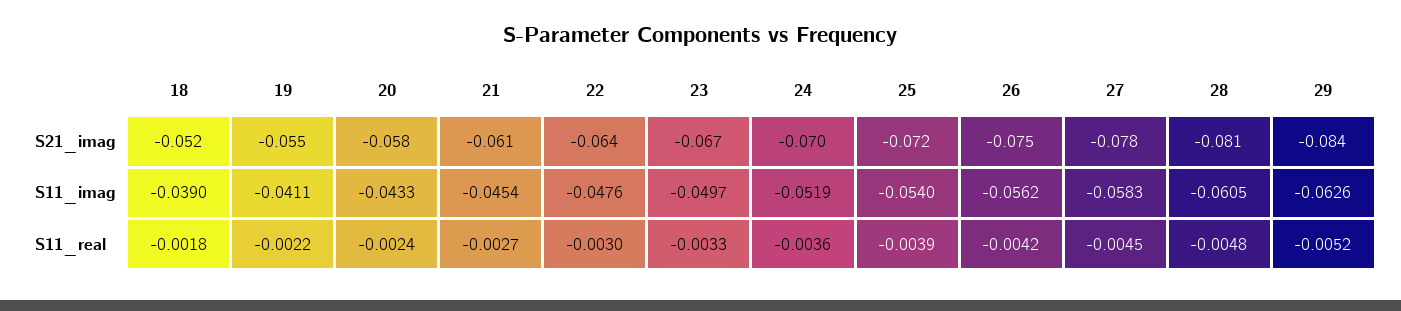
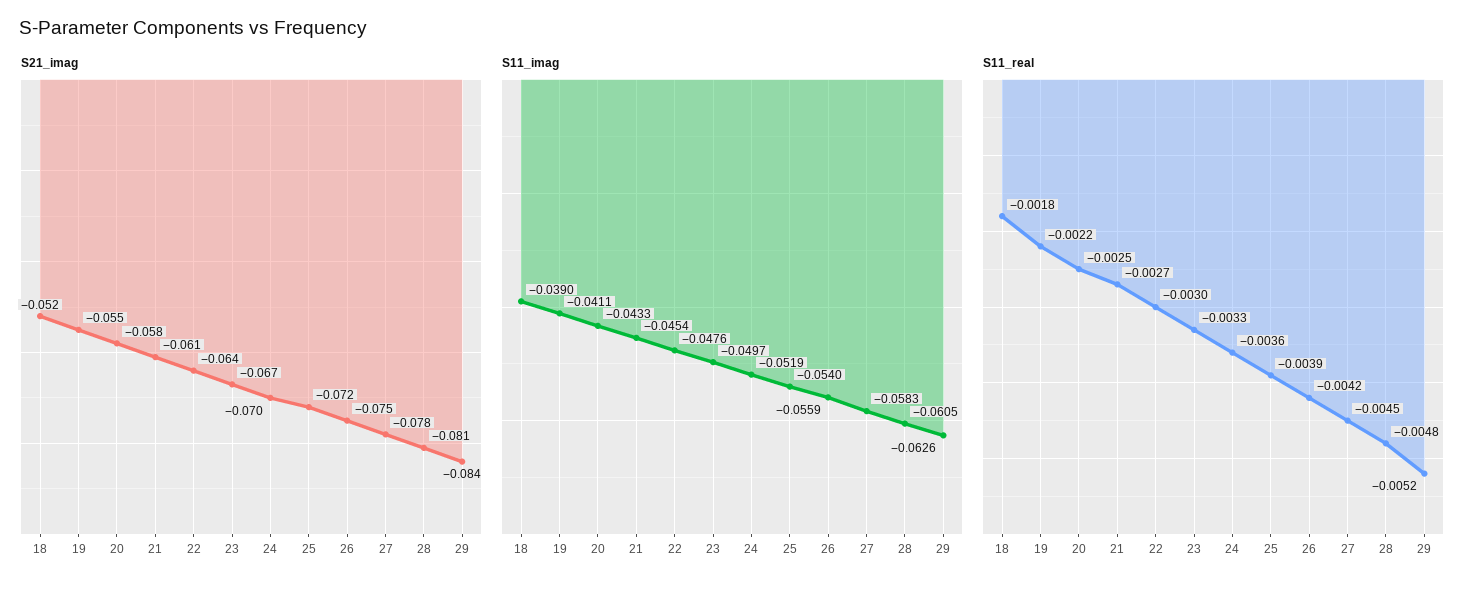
S11_imag, 26: -0.0562 -> -0.0559
S11_real, 20: -0.0024 -> -0.0025

